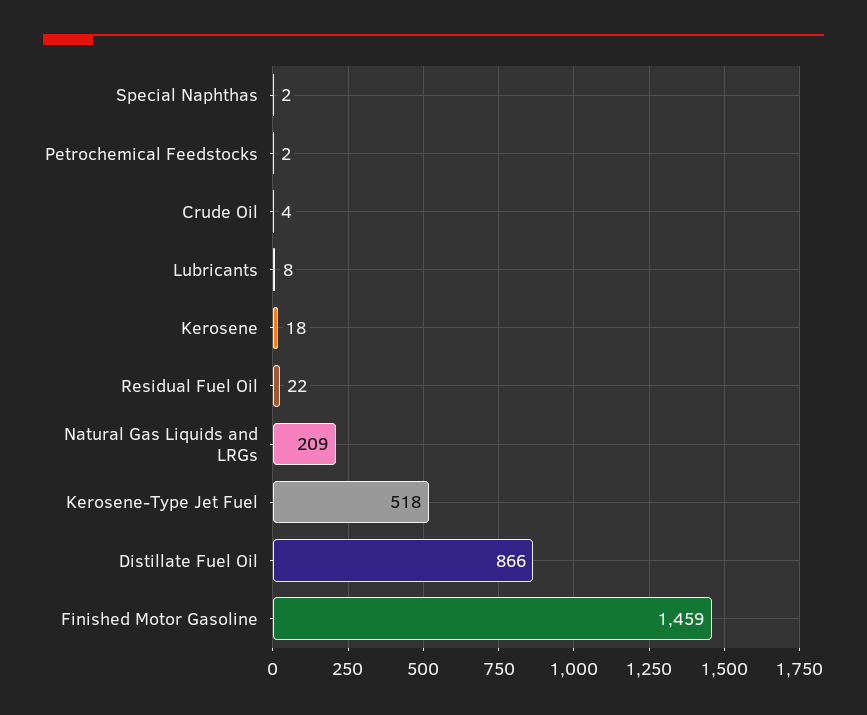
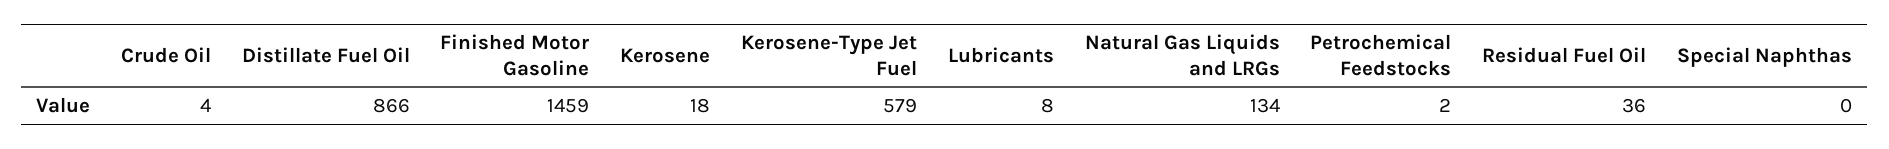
Special Naphthas: 2 -> 0
Residual Fuel Oil: 22 -> 36
Natural Gas Liquids and LRGs: 209 -> 134
Kerosene-Type Jet Fuel: 518 -> 579

